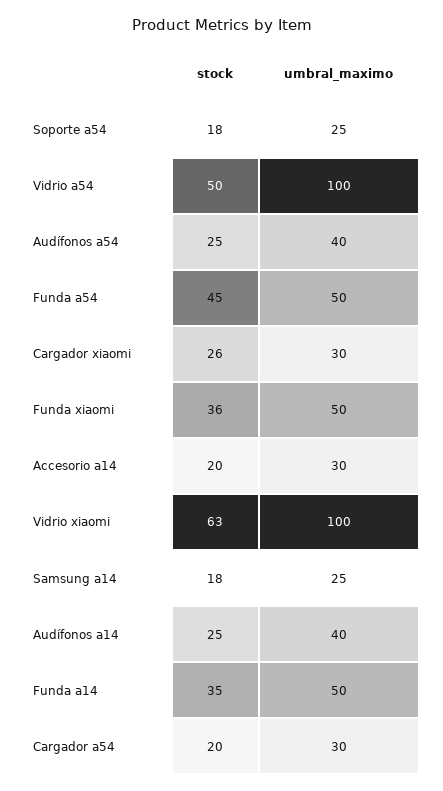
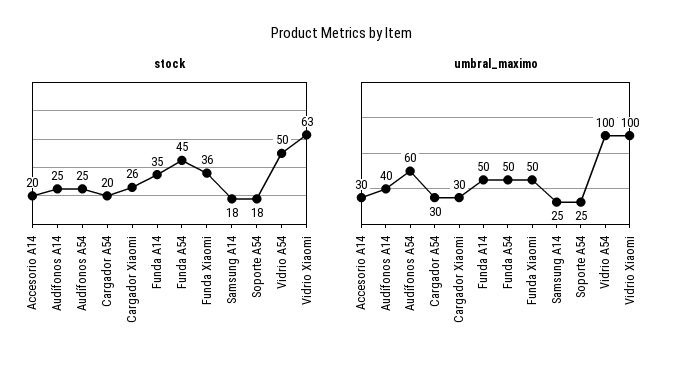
umbral_maximo, Audífonos a54: 40 -> 60

